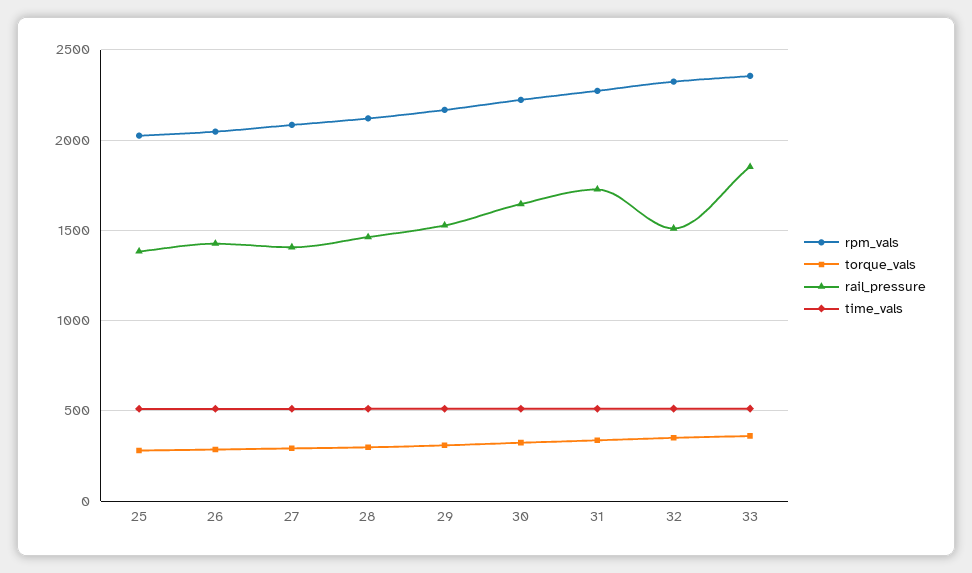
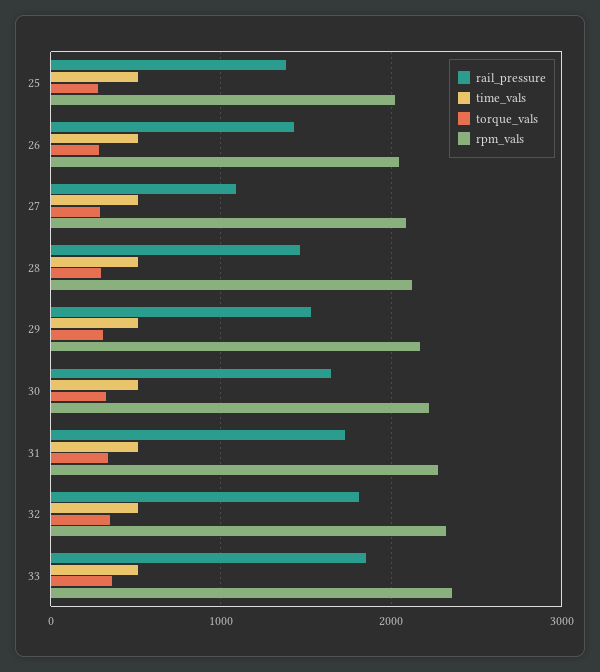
rail_pressure, 27: 1400 -> 1100
rail_pressure, 32: 1500 -> 1800

